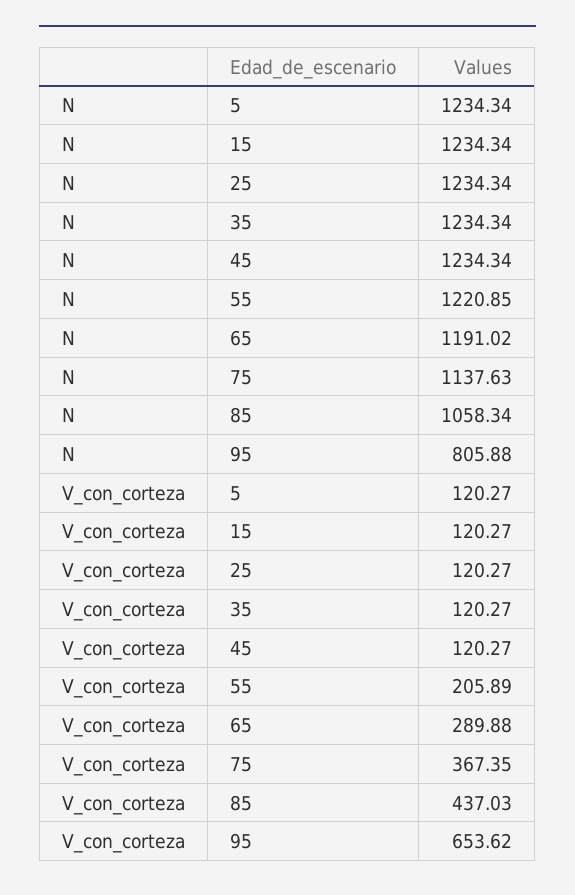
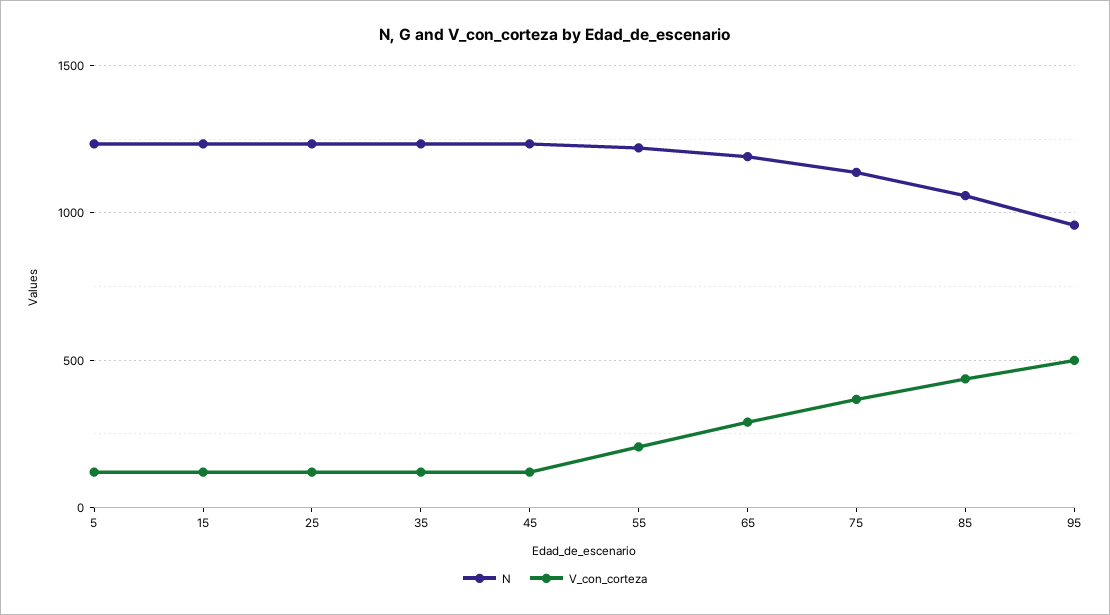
N, 95: 805.88 -> 950
V_con_corteza, 95: 653.62 -> 500

